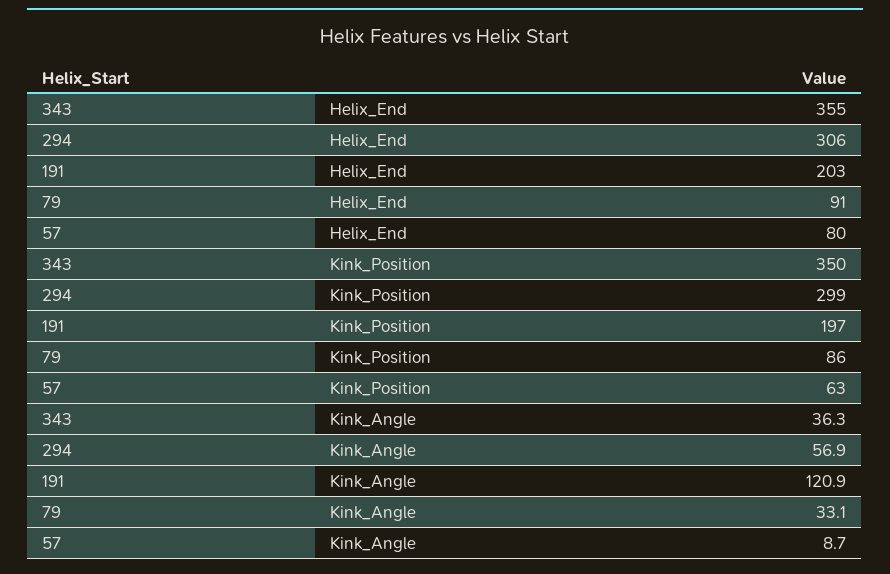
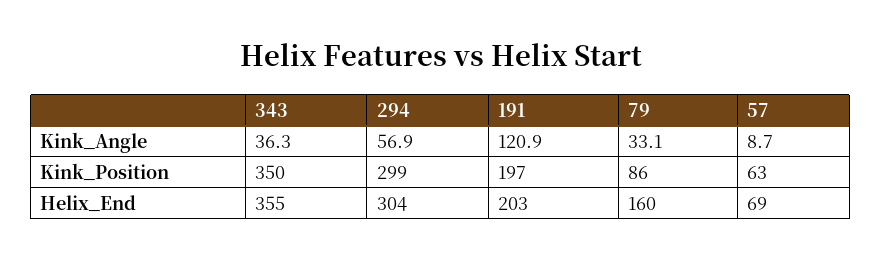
294, Helix_End: 306 -> 304
79, Helix_End: 91 -> 160
57, Helix_End: 80 -> 69

